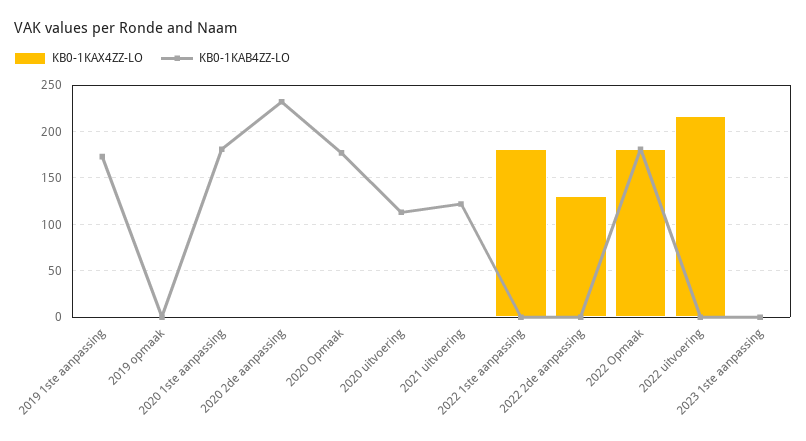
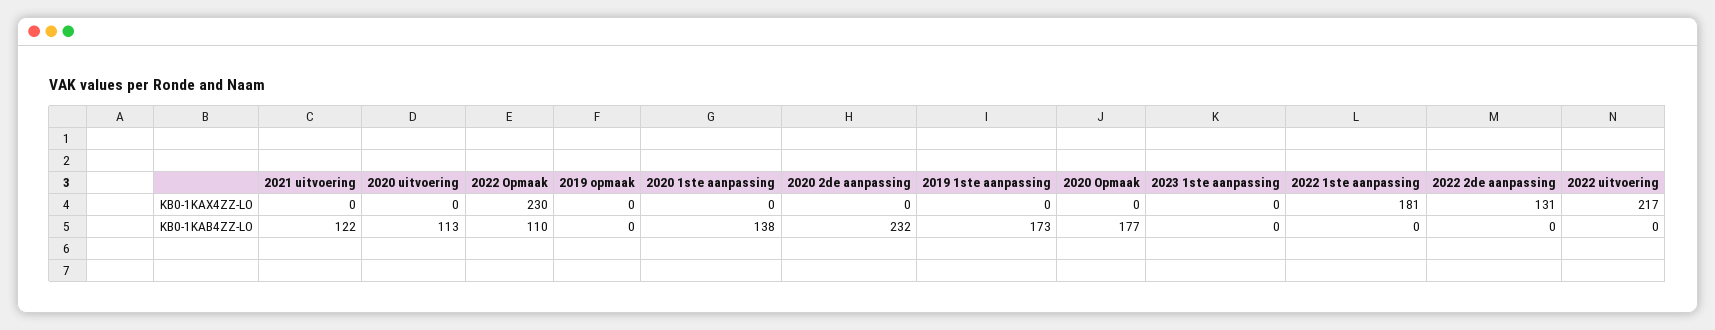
KB0-1KAB4ZZ-LO, 2020 1ste aanpassing: 180 -> 138
KB0-1KAX4ZZ-LO, 2022 Opmaak: 180 -> 230
KB0-1KAB4ZZ-LO, 2022 Opmaak: 180 -> 110

